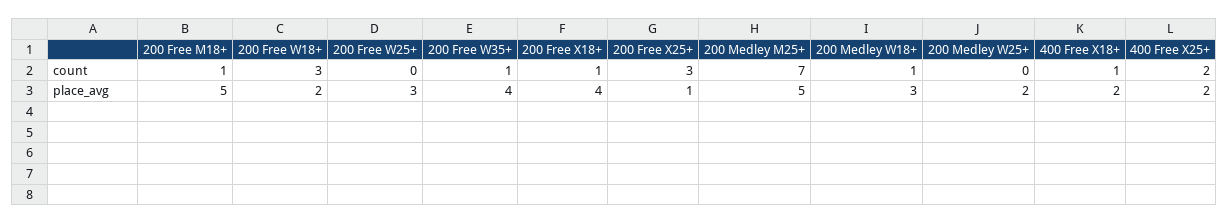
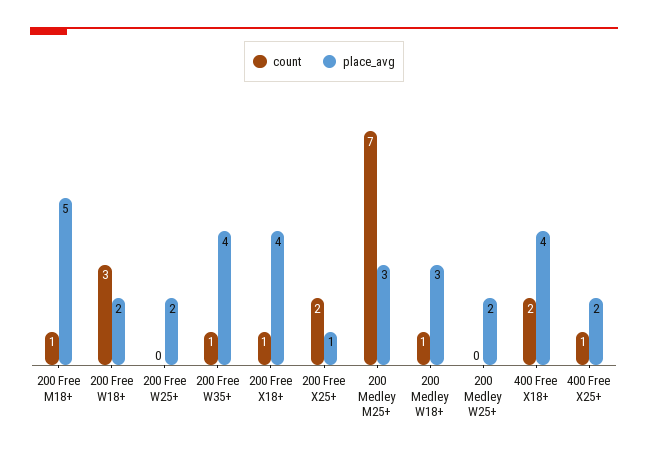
count, 200 Free X25+: 3 -> 2
count, 400 Free X18+: 1 -> 2
count, 400 Free X25+: 2 -> 1
place_avg, 200 Free W25+: 3 -> 2
place_avg, 200 Medley M25+: 5 -> 3
place_avg, 400 Free X18+: 2 -> 4

